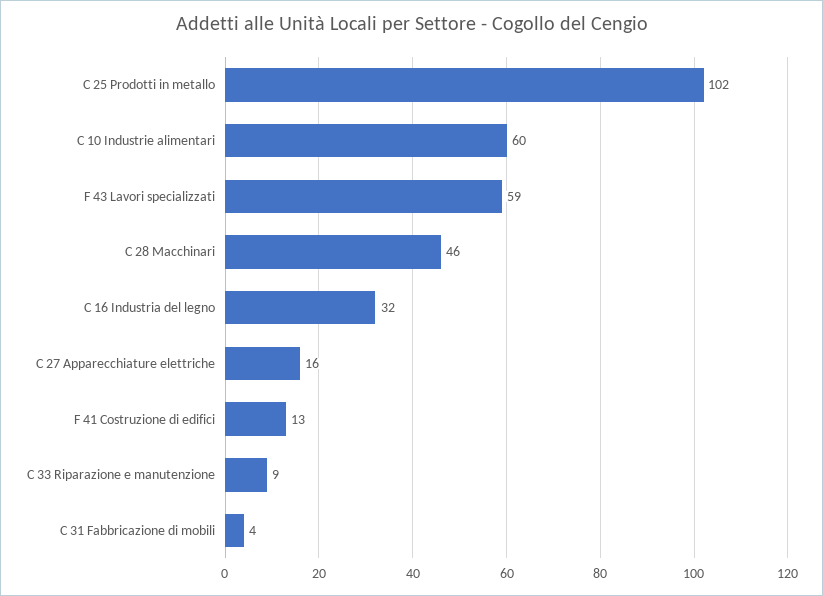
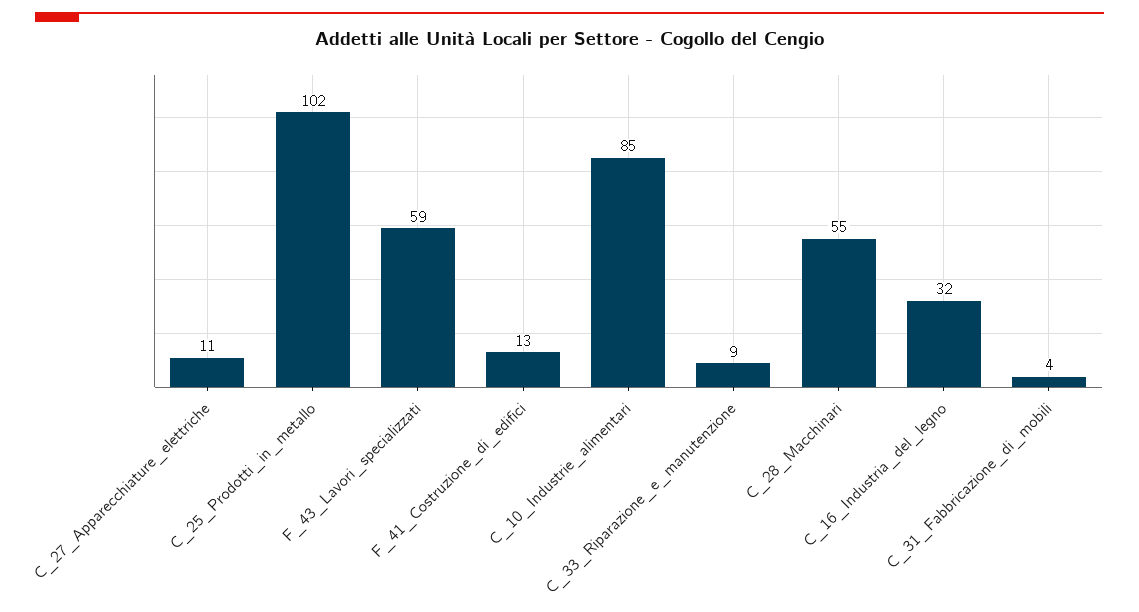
C 10 Industrie alimentari: 60 -> 85
C 28 Macchinari: 46 -> 55
C 27 Apparecchiature elettriche: 16 -> 11

